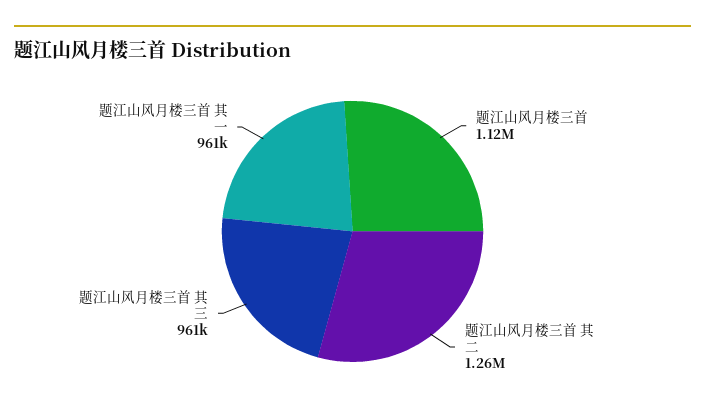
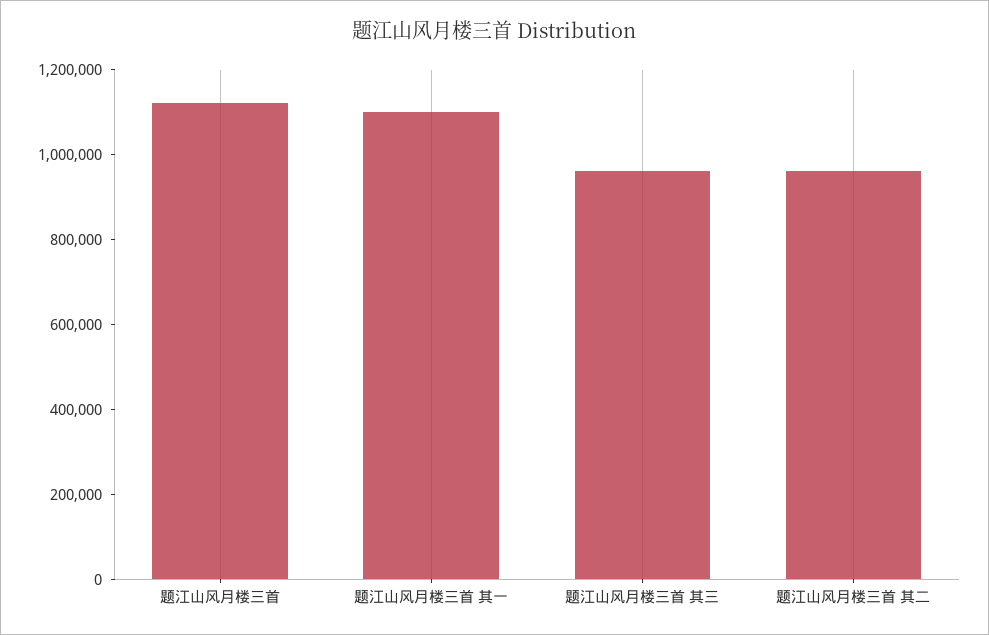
题江山风月楼三首 其二: 1260000 -> 950000
题江山风月楼三首 其一: 961000 -> 1100000

